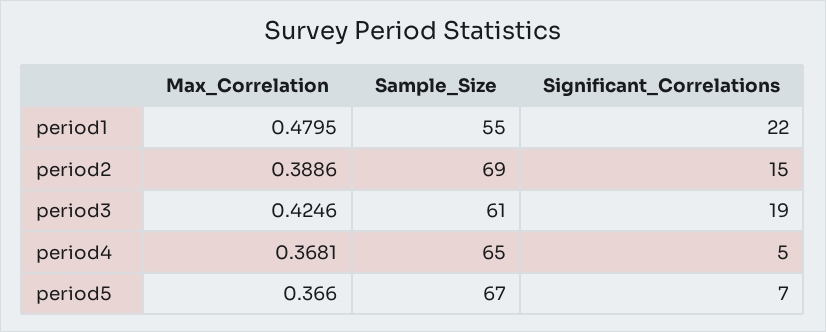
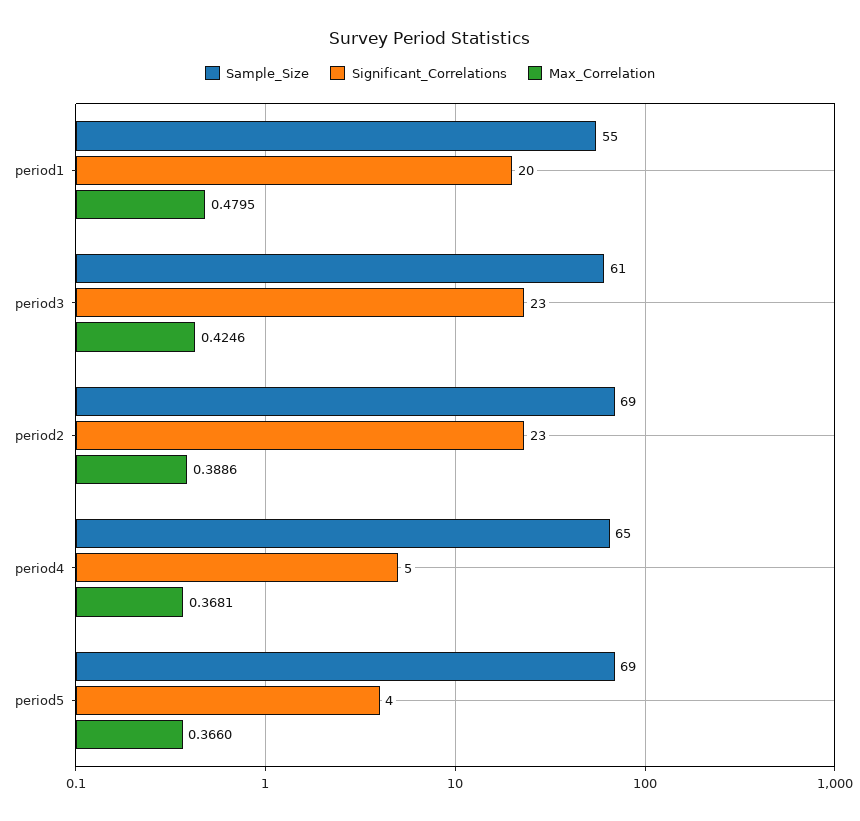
Significant_Correlations, period1: 22 -> 20
Significant_Correlations, period2: 15 -> 23
Significant_Correlations, period3: 19 -> 23
Sample_Size, period5: 67 -> 69
Significant_Correlations, period5: 7 -> 4

